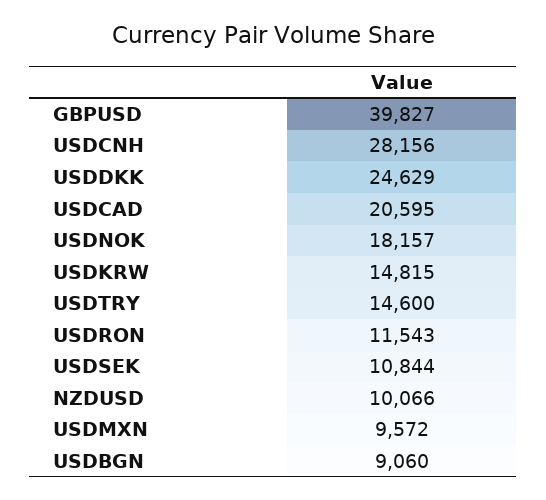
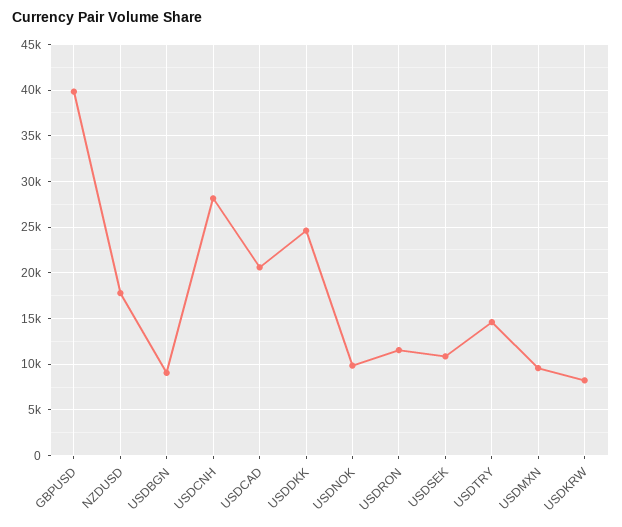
USDNOK: 18157 -> 10000
USDKRW: 14815 -> 8000
NZDUSD: 10066 -> 18000

